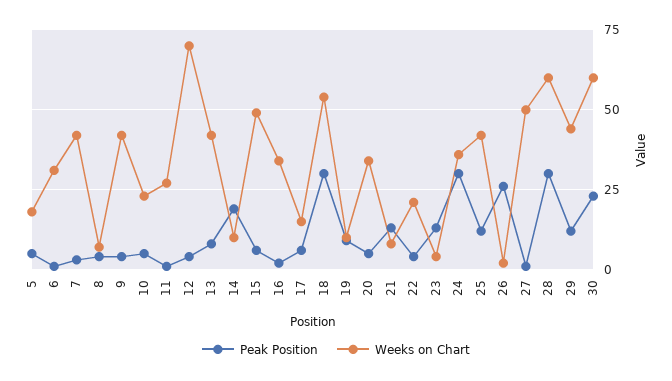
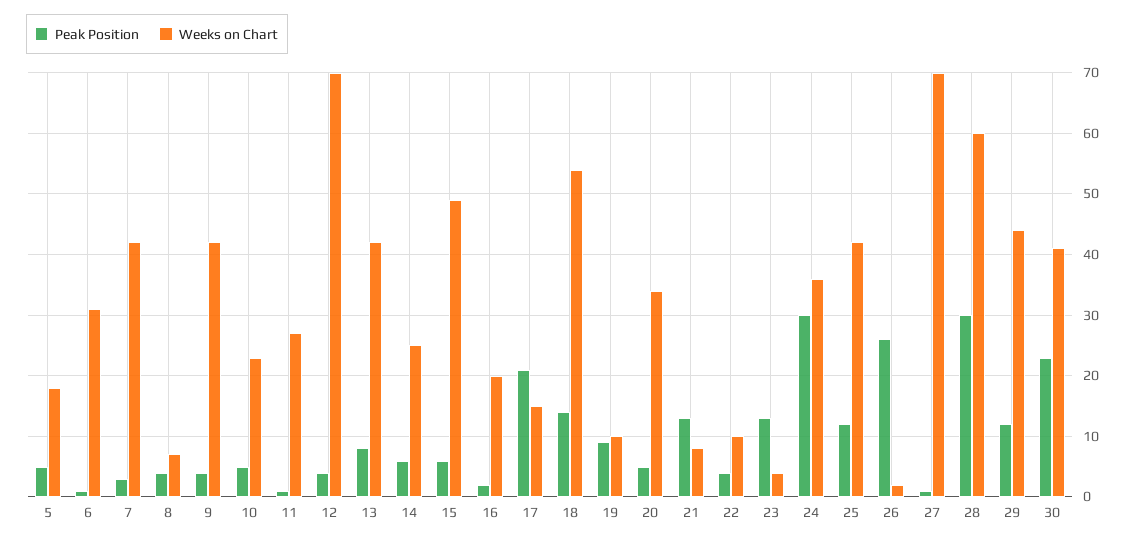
Peak Position, 14: 20 -> 6
Weeks on Chart, 14: 10 -> 25
Weeks on Chart, 16: 35 -> 20
Peak Position, 17: 5 -> 21
Peak Position, 18: 30 -> 14
Weeks on Chart, 22: 20 -> 10
Weeks on Chart, 27: 50 -> 70
Weeks on Chart, 30: 60 -> 41

